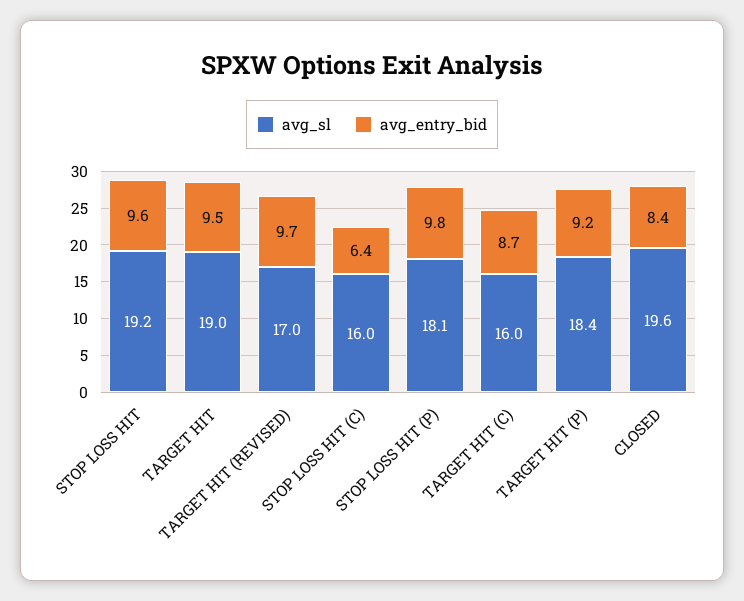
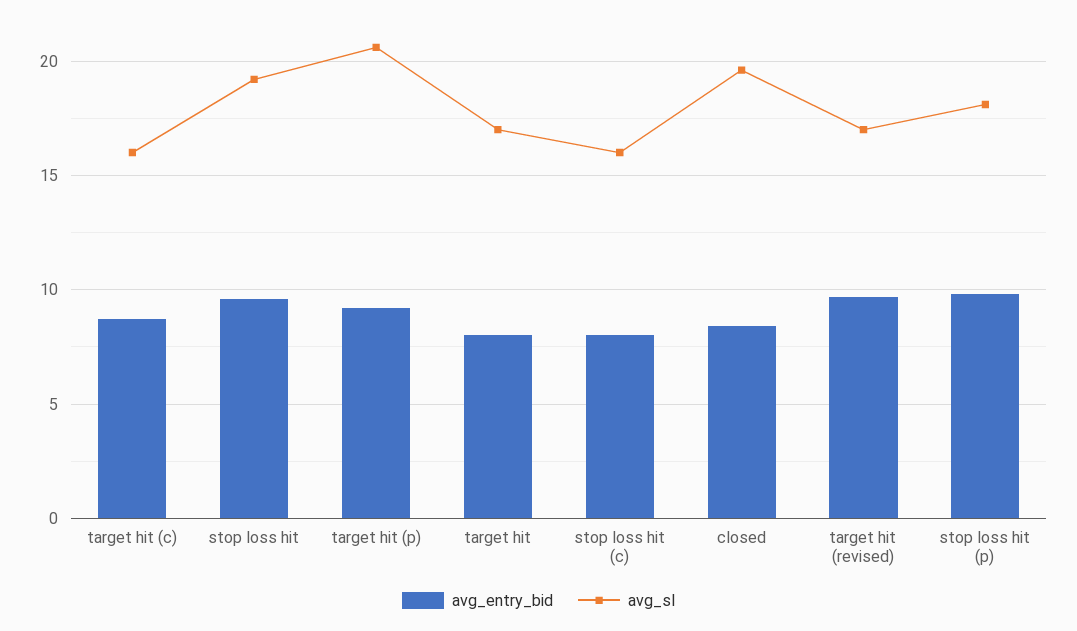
avg_sl, TARGET HIT: 19 -> 17
avg_entry_bid, TARGET HIT: 9.5 -> 8
avg_entry_bid, STOP LOSS HIT (C): 6.4 -> 8
avg_sl, TARGET HIT (P): 18.4 -> 20.5

